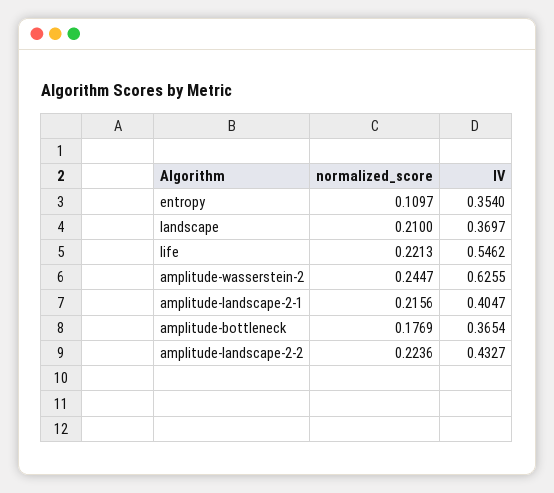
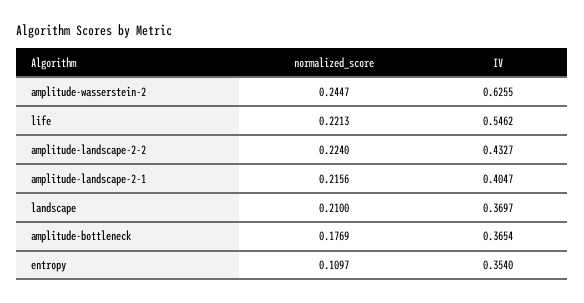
normalized_score, amplitude-landscape-2-2: 0.2236 -> 0.224

